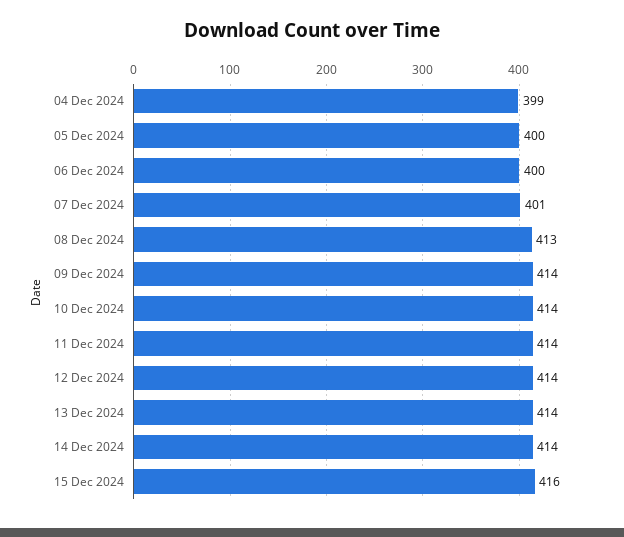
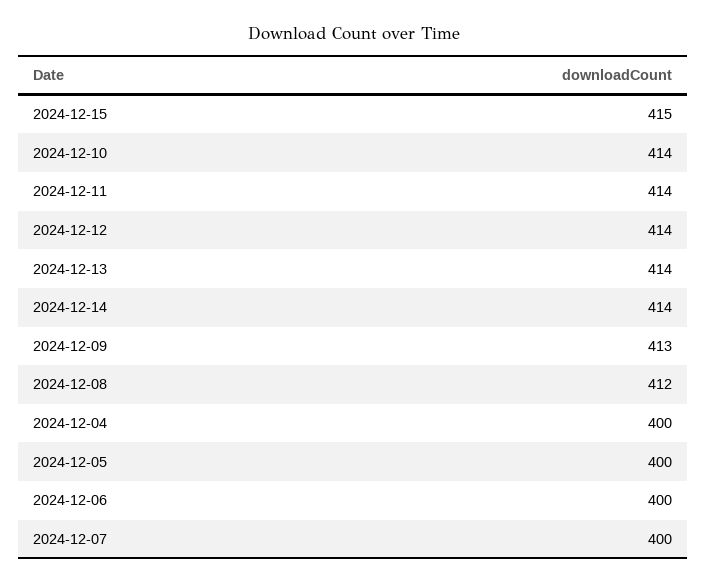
04 Dec 2024: 399 -> 400
07 Dec 2024: 401 -> 400
08 Dec 2024: 413 -> 412
09 Dec 2024: 414 -> 413
15 Dec 2024: 416 -> 415

